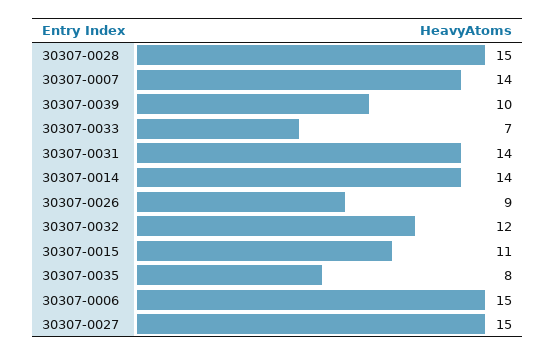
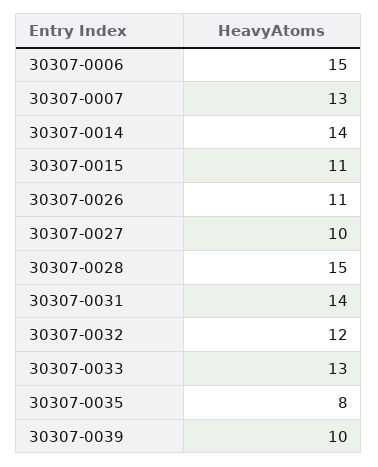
30307-0007: 14 -> 13
30307-0033: 7 -> 13
30307-0026: 9 -> 11
30307-0027: 15 -> 10

